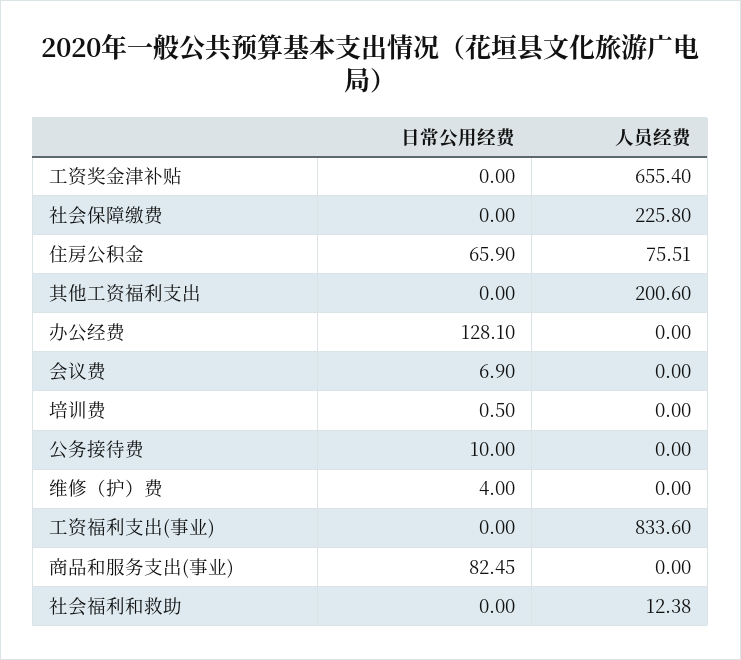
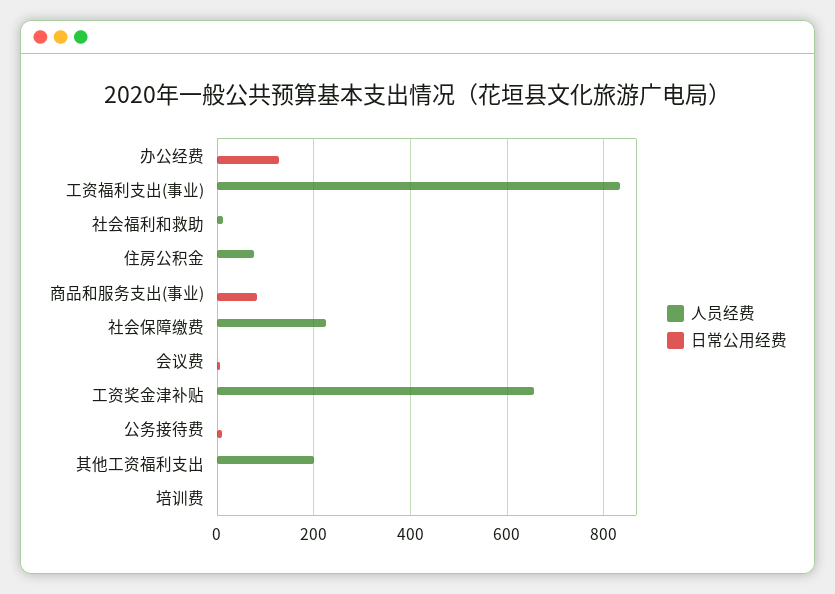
日常公用经费, 住房公积金: 65.9 -> 0
日常公用经费, 维修（护）费: 4 -> none
人员经费, 维修（护）费: 0 -> none

